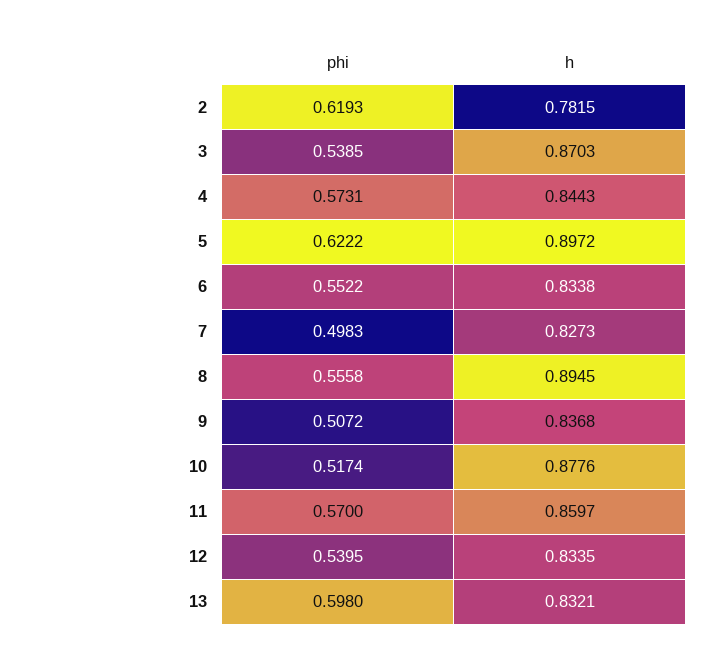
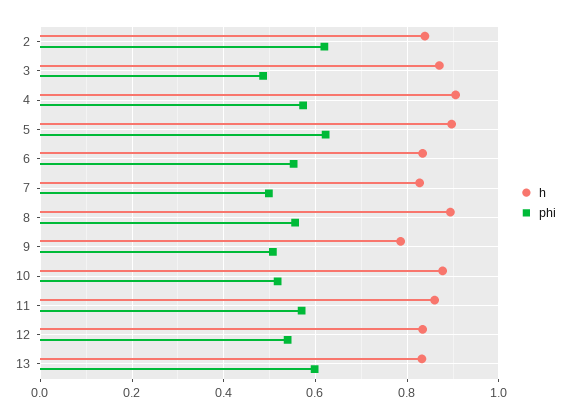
h, 2: 0.7815 -> 0.84
phi, 3: 0.5385 -> 0.48
h, 4: 0.8443 -> 0.9
h, 9: 0.8368 -> 0.78

